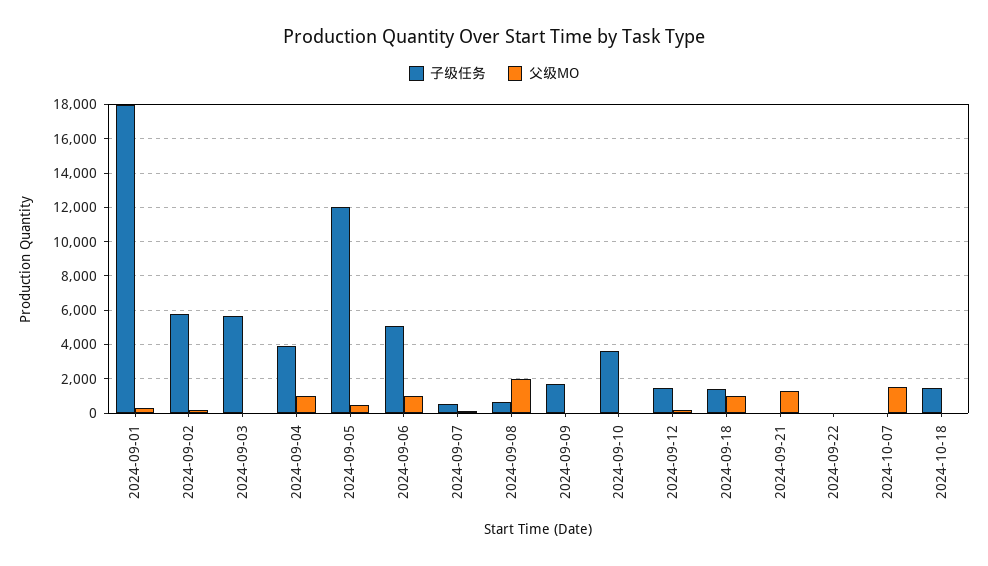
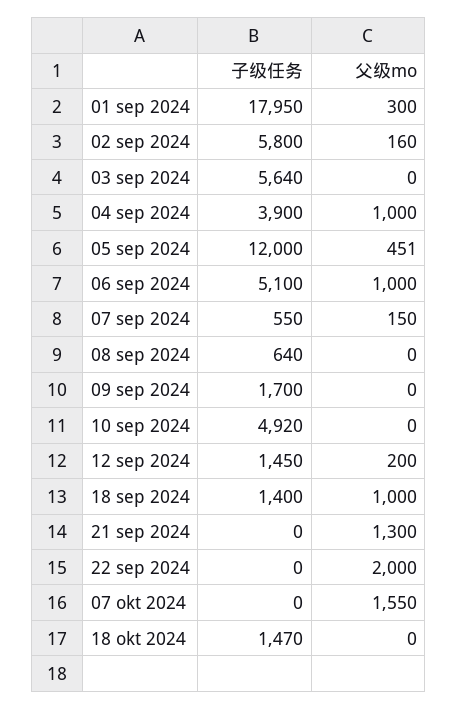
父级MO, 2024-09-08: 2000 -> 0
子级任务, 2024-09-10: 3500 -> 4920
父级MO, 2024-09-22: 0 -> 2000

